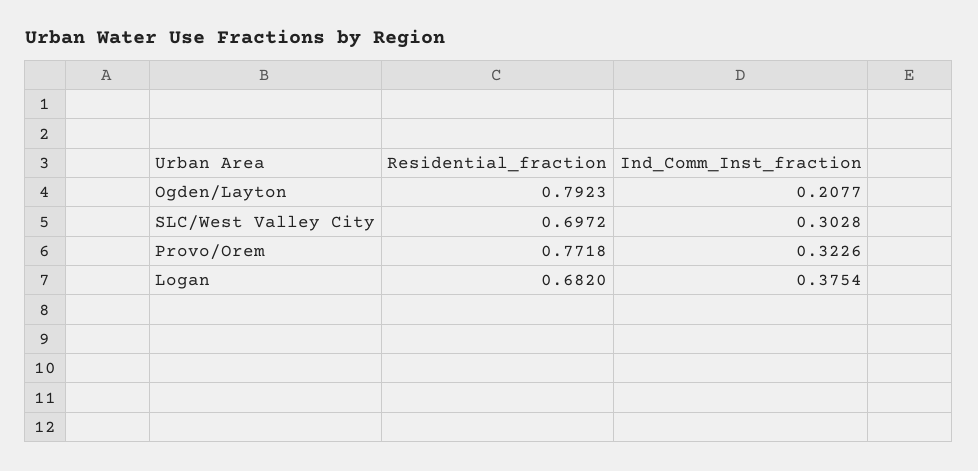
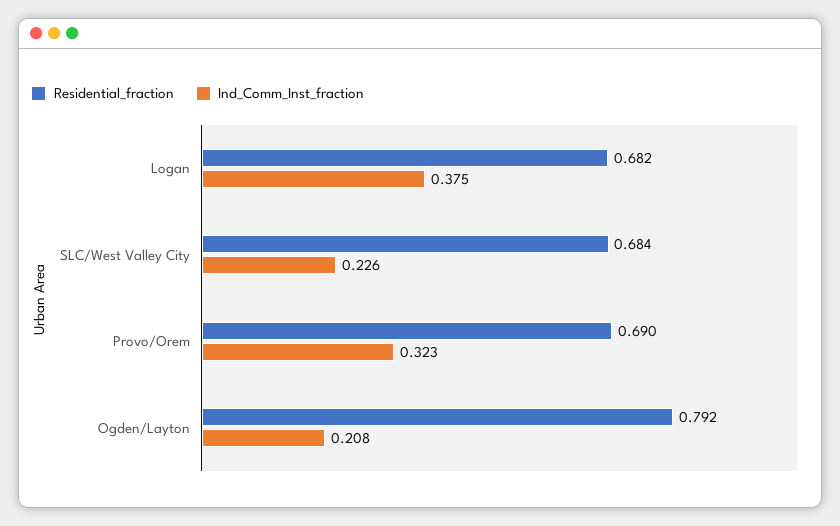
Residential_fraction, SLC/West Valley City: 0.6972 -> 0.684
Ind_Comm_Inst_fraction, SLC/West Valley City: 0.3028 -> 0.226
Residential_fraction, Provo/Orem: 0.7718 -> 0.69

